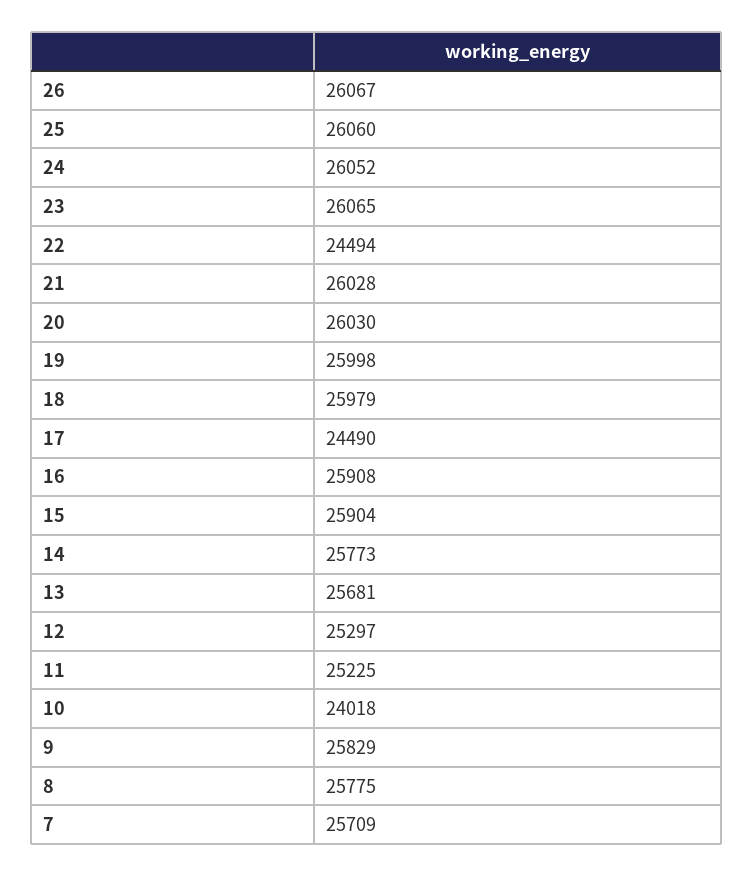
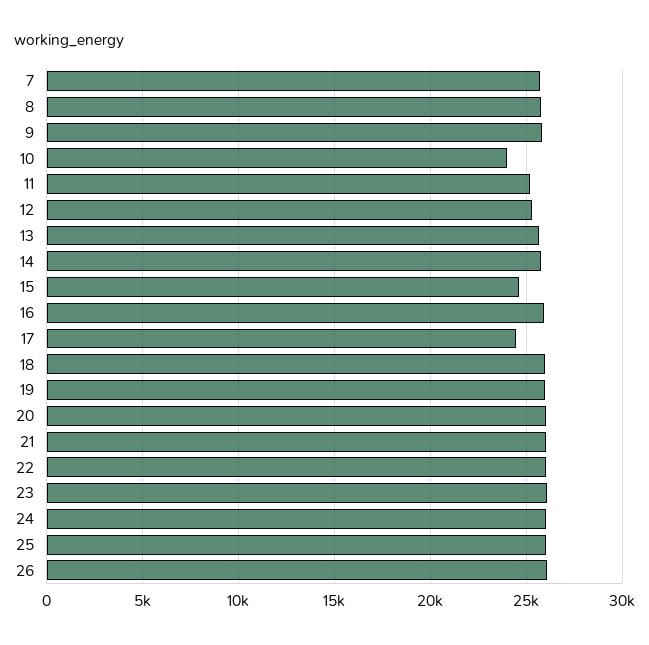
22: 24494 -> 26000
15: 25904 -> 24500

